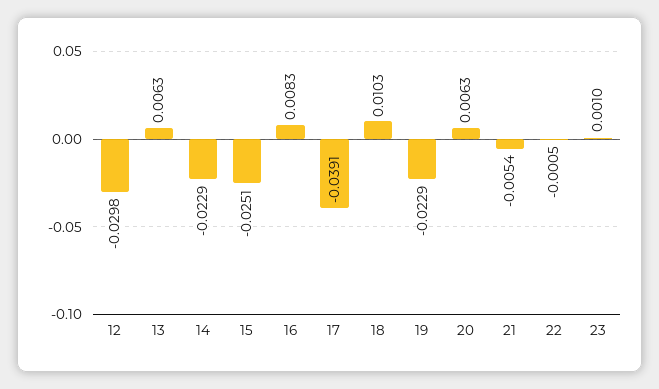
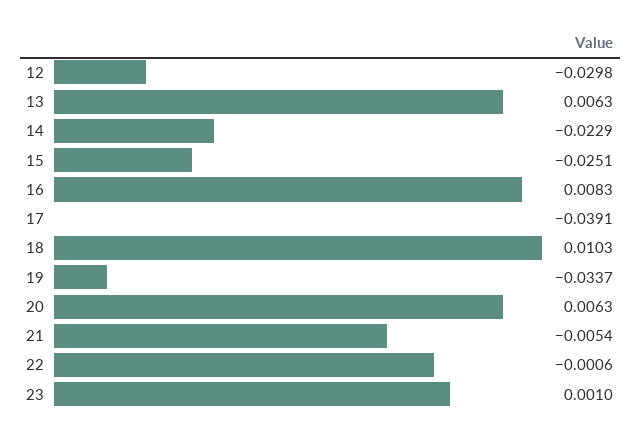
19: -0.0229 -> -0.0337
22: -0.0005 -> -0.0006

